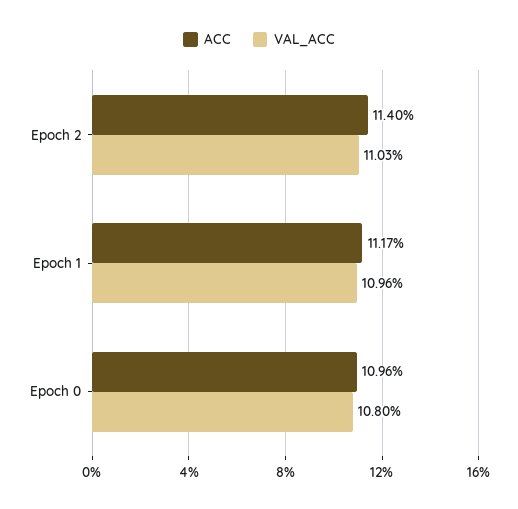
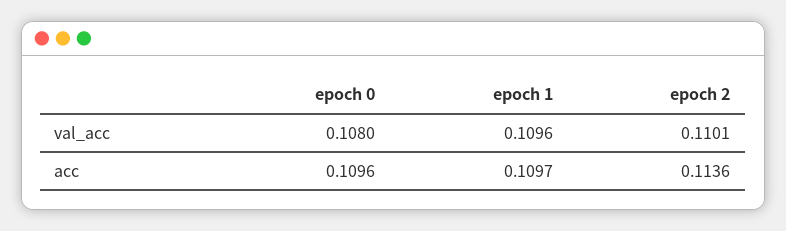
ACC, Epoch 2: 0.114 -> 0.1136
VAL_ACC, Epoch 2: 0.1103 -> 0.1101
ACC, Epoch 1: 0.1117 -> 0.1097

